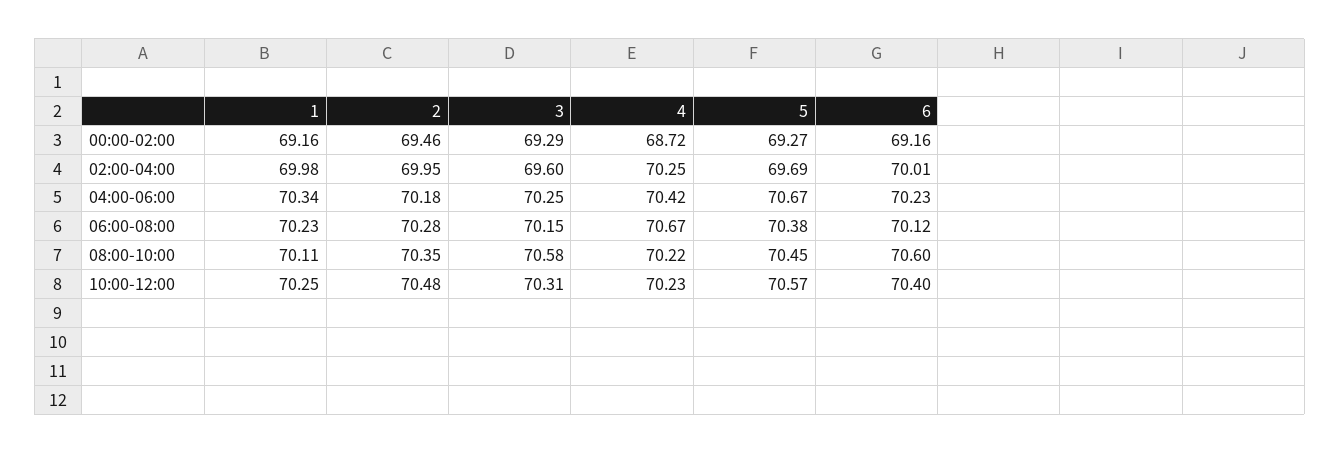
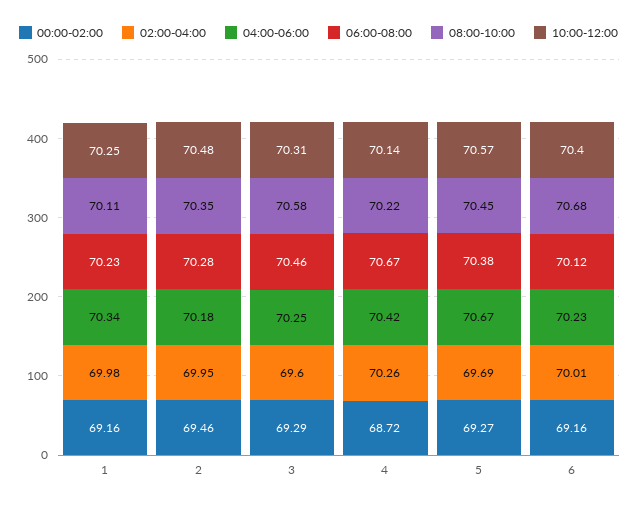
02:00-04:00, 4: 70.25 -> 70.26
06:00-08:00, 3: 70.15 -> 70.46
08:00-10:00, 6: 70.6 -> 70.68
10:00-12:00, 4: 70.23 -> 70.14

